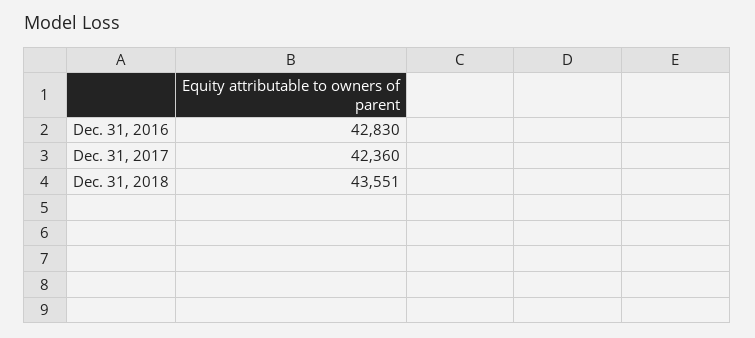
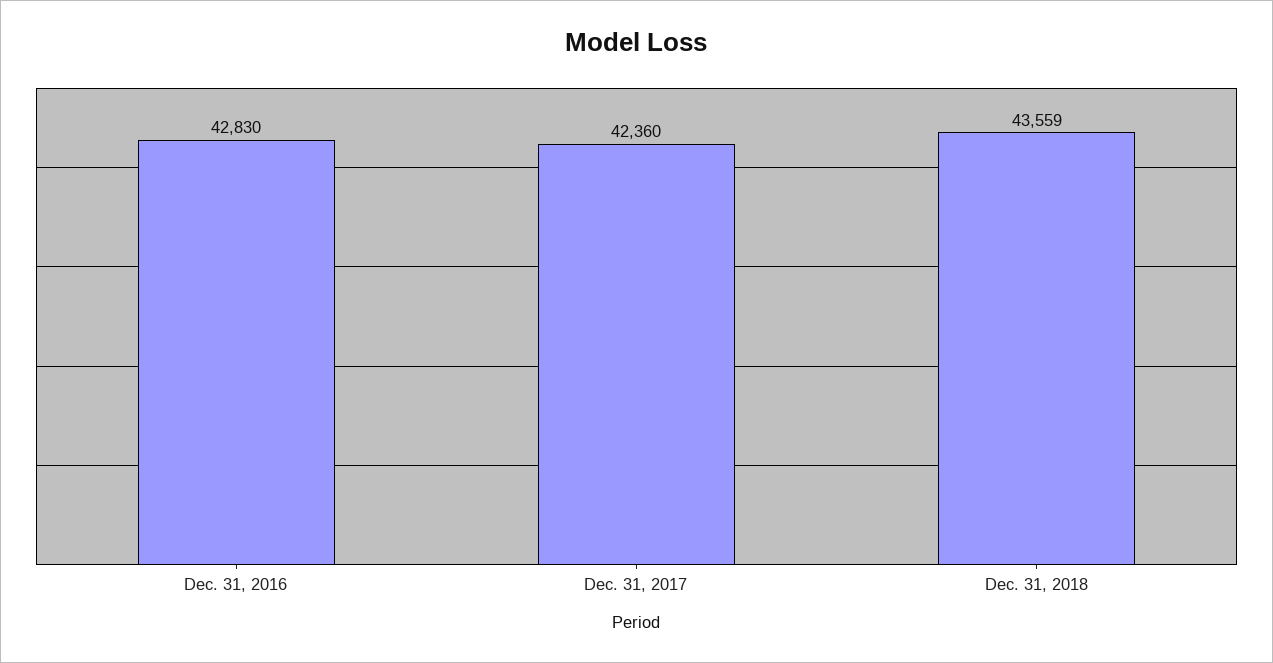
Dec. 31, 2018: 43551 -> 43559

